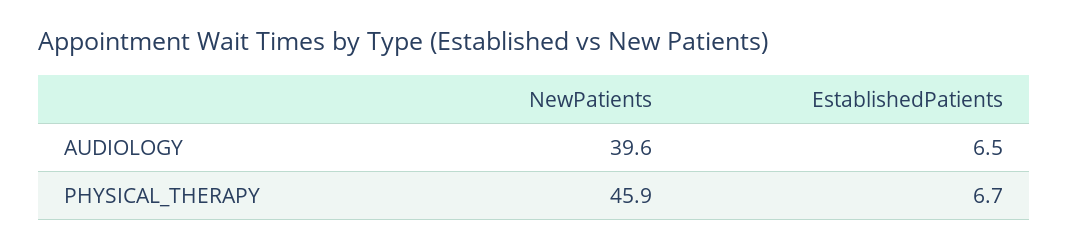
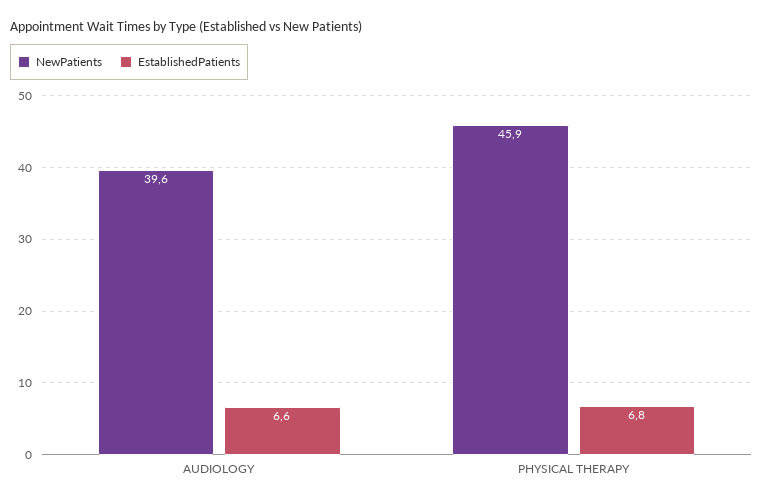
EstablishedPatients, AUDIOLOGY: 6.5 -> 6.6
EstablishedPatients, PHYSICAL_THERAPY: 6.7 -> 6.8

